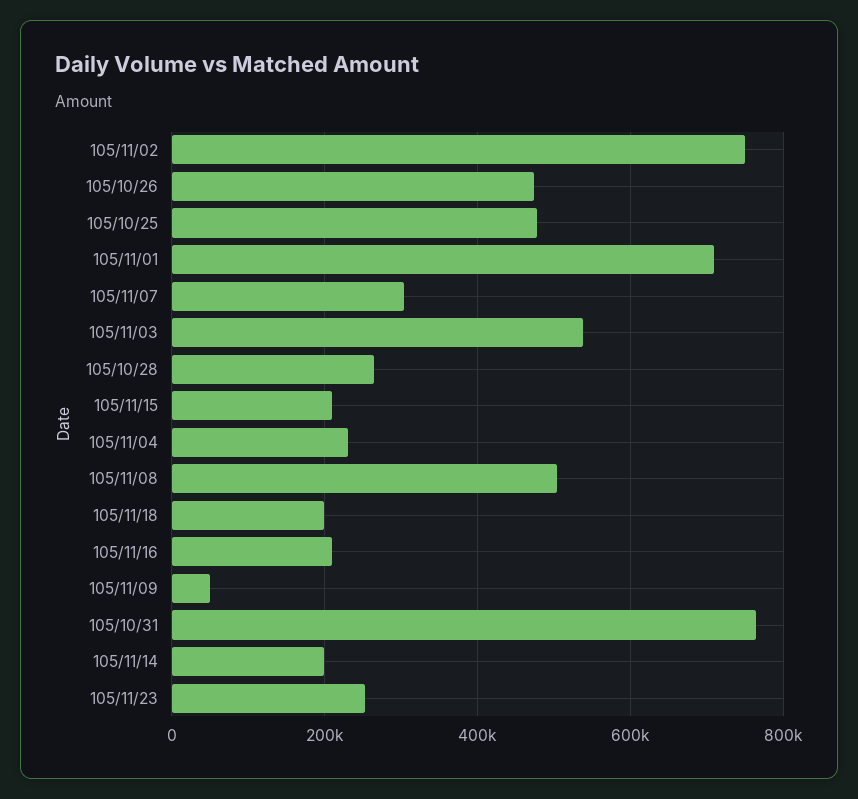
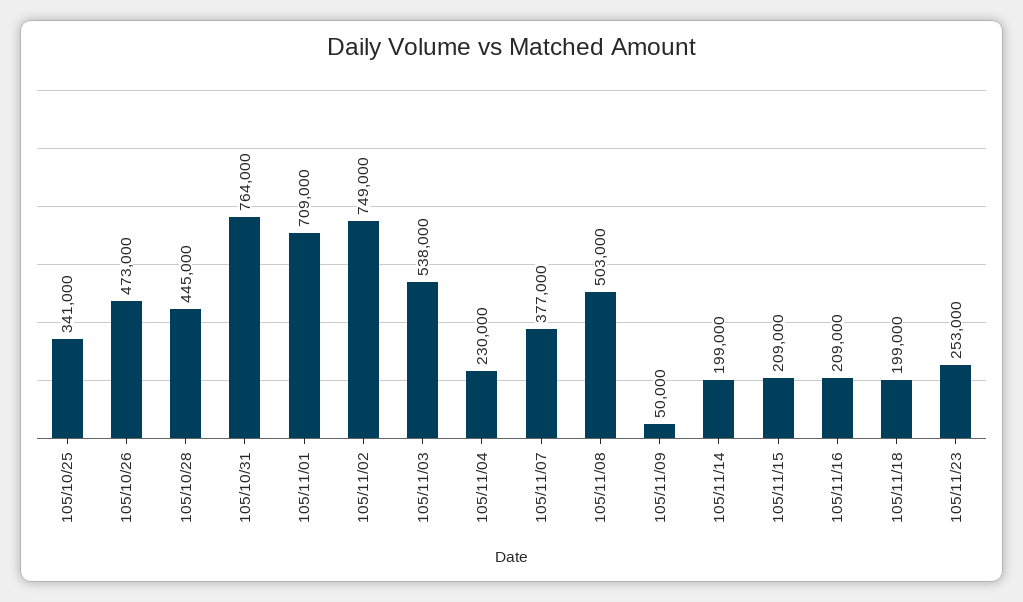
105/10/25: 480000 -> 341000
105/11/07: 300000 -> 377000
105/10/28: 260000 -> 445000

